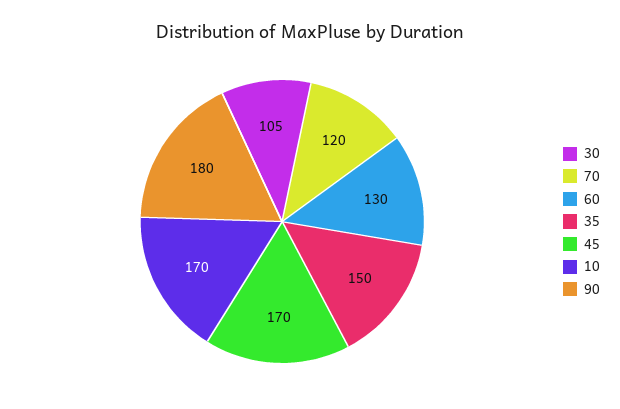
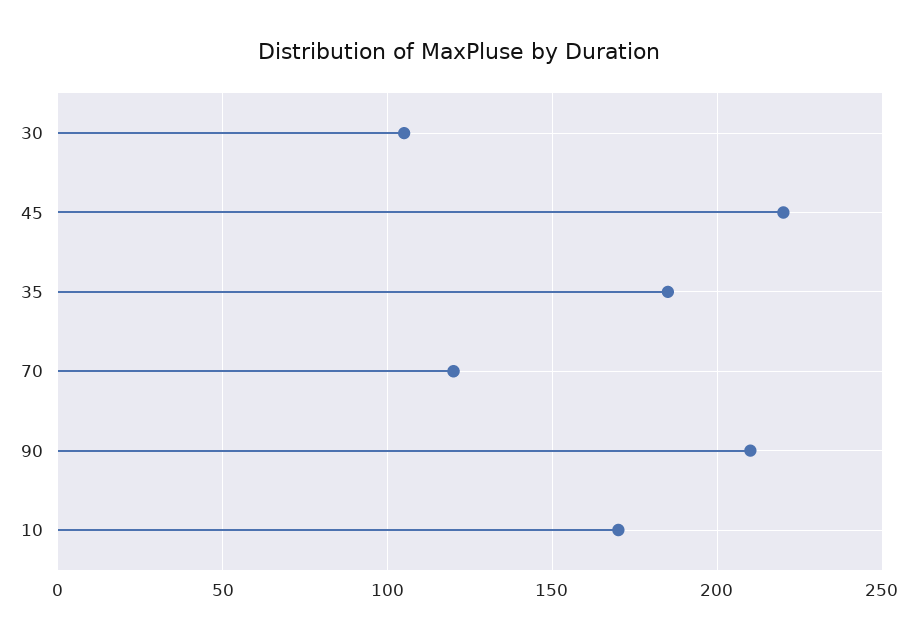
60: 130 -> none
35: 150 -> 185
45: 170 -> 220
90: 180 -> 210

